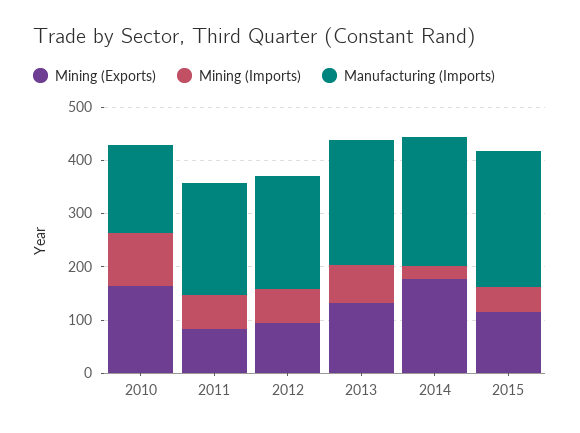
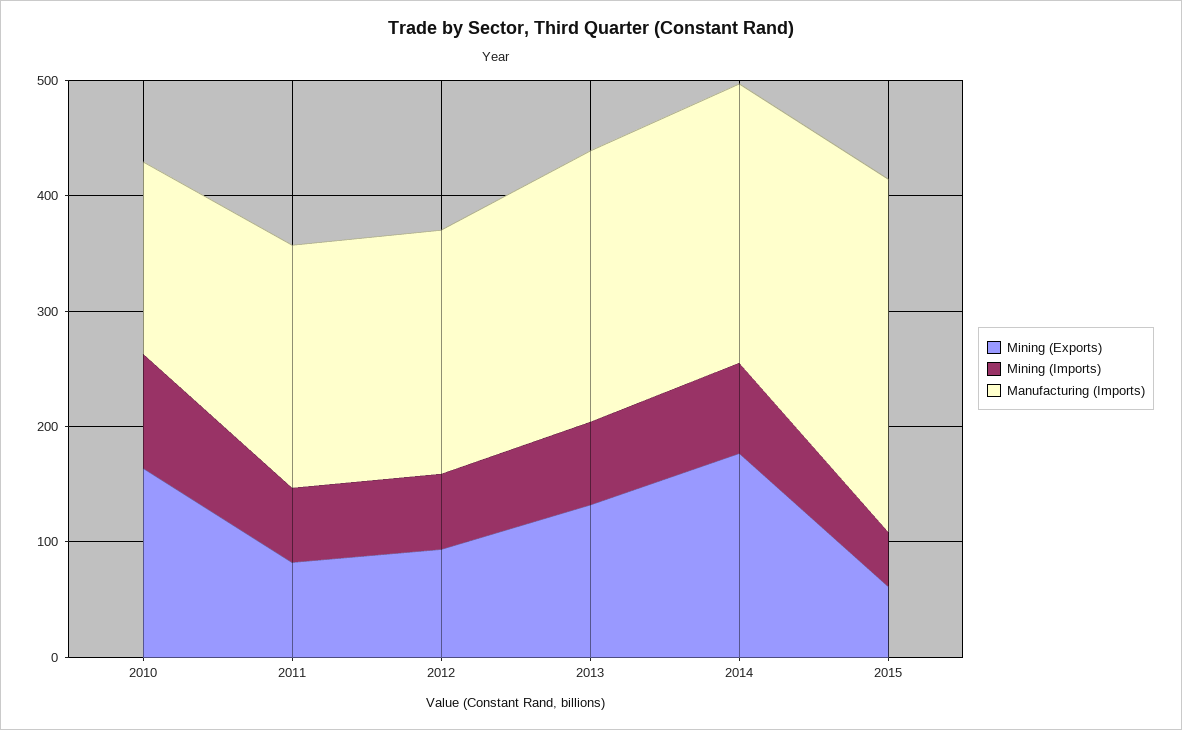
Mining (Imports), 2014: 20 -> 80
Mining (Exports), 2015: 120 -> 60
Manufacturing (Imports), 2015: 260 -> 300

